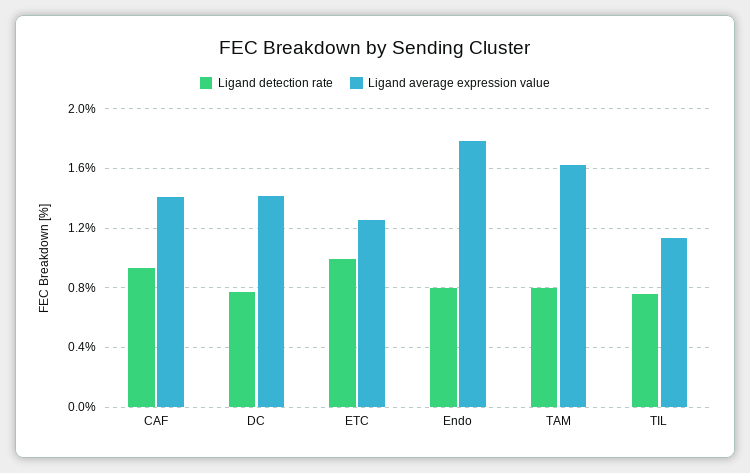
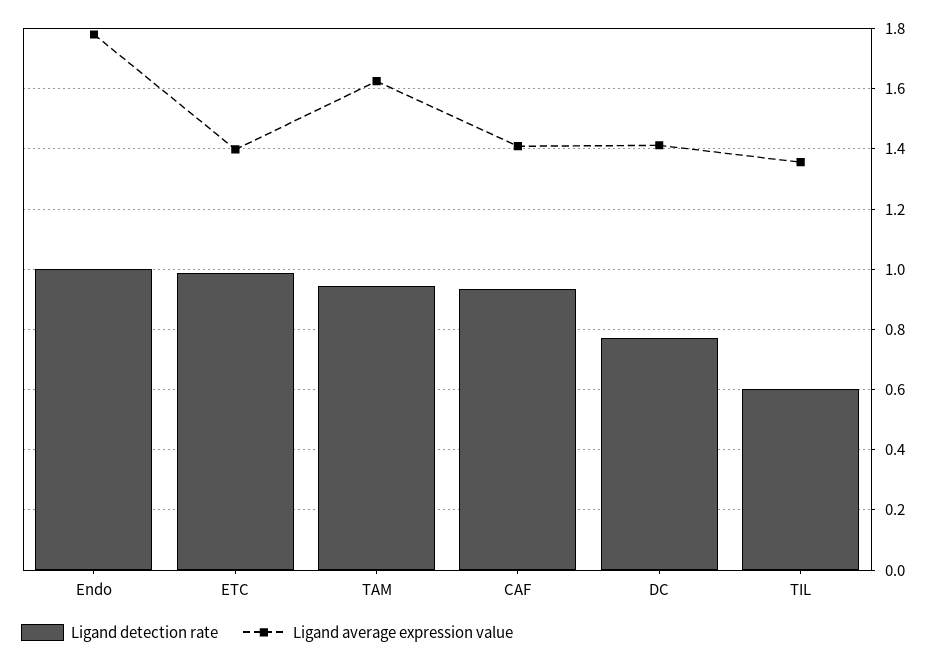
Ligand average expression value, ETC: 1.25 -> 1.4
Ligand detection rate, Endo: 0.8 -> 1
Ligand detection rate, TAM: 0.8 -> 0.94
Ligand detection rate, TIL: 0.75 -> 0.6
Ligand average expression value, TIL: 1.15 -> 1.36

